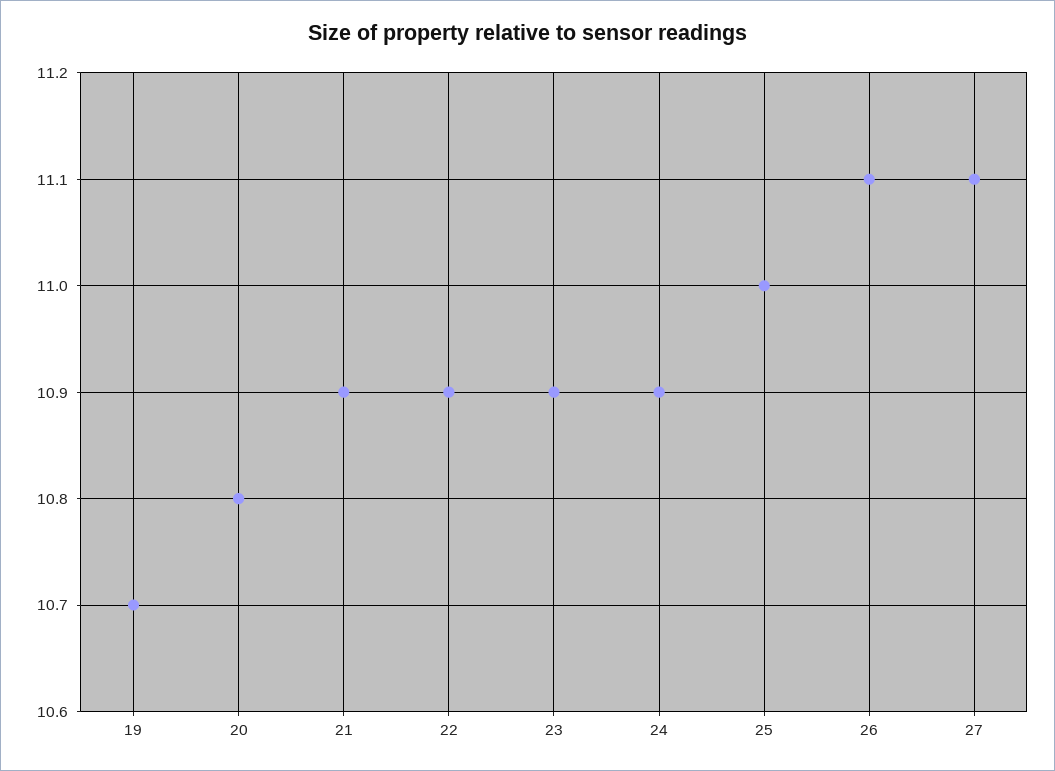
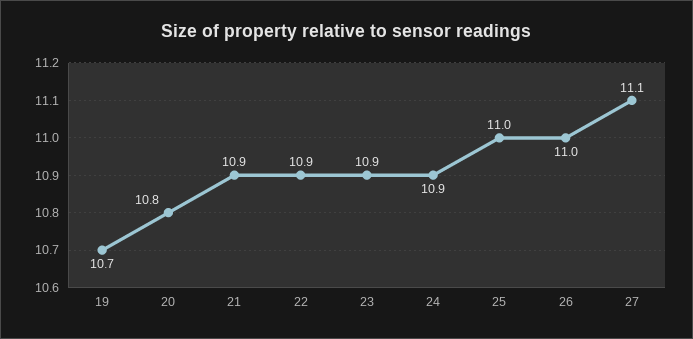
26: 11.1 -> 11

